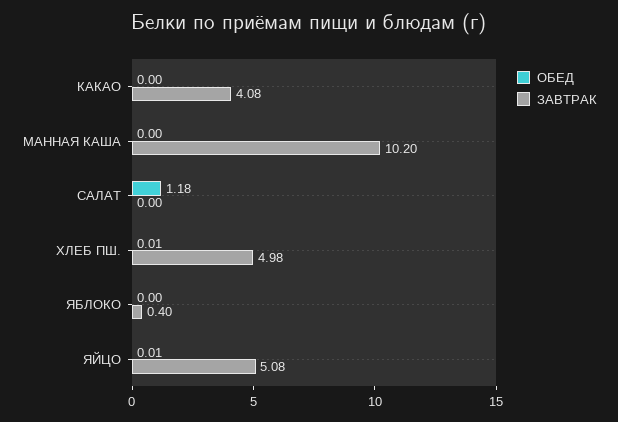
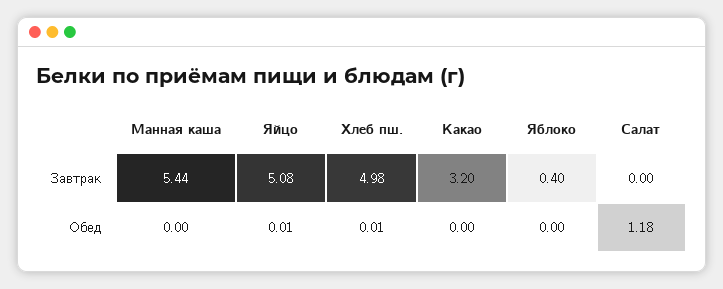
ЗАВТРАК, КАКАО: 4.08 -> 3.2
ЗАВТРАК, МАННАЯ КАША: 10.2 -> 5.44

